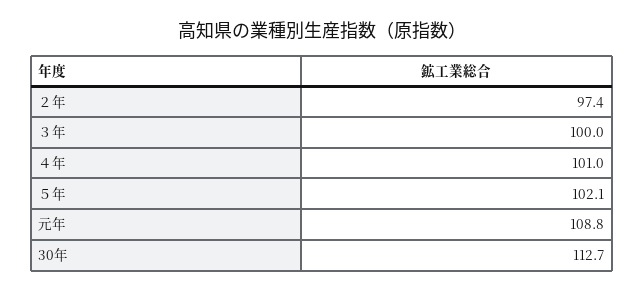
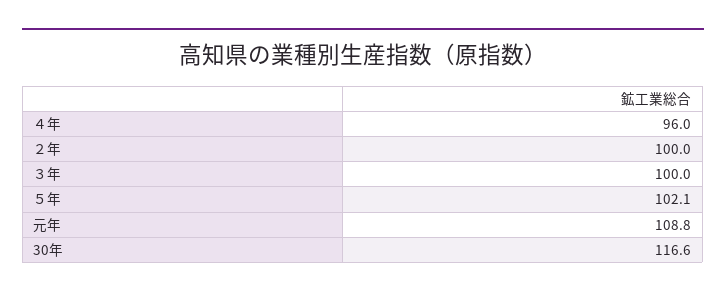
２年: 97.4 -> 100
４年: 101 -> 96
30年: 112.7 -> 116.6

